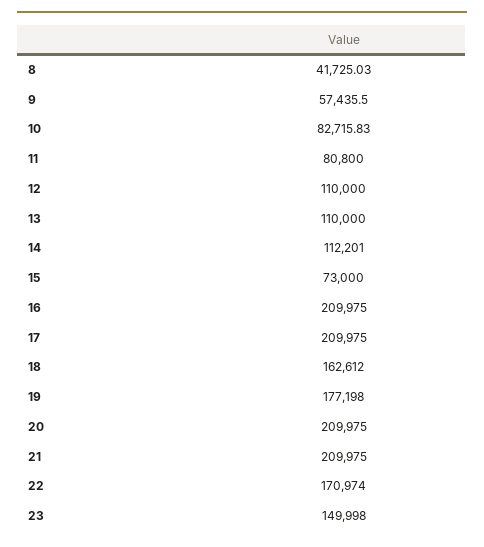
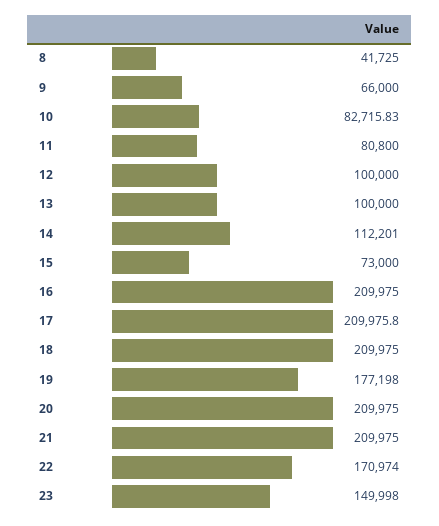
8: 41725.03 -> 41725
9: 57435.5 -> 66000
12: 110000 -> 100000
13: 110000 -> 100000
17: 209975 -> 209975.8
18: 162612 -> 209975

